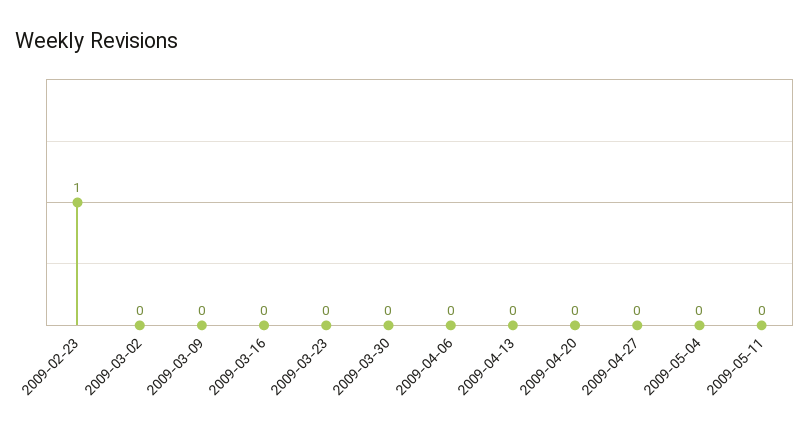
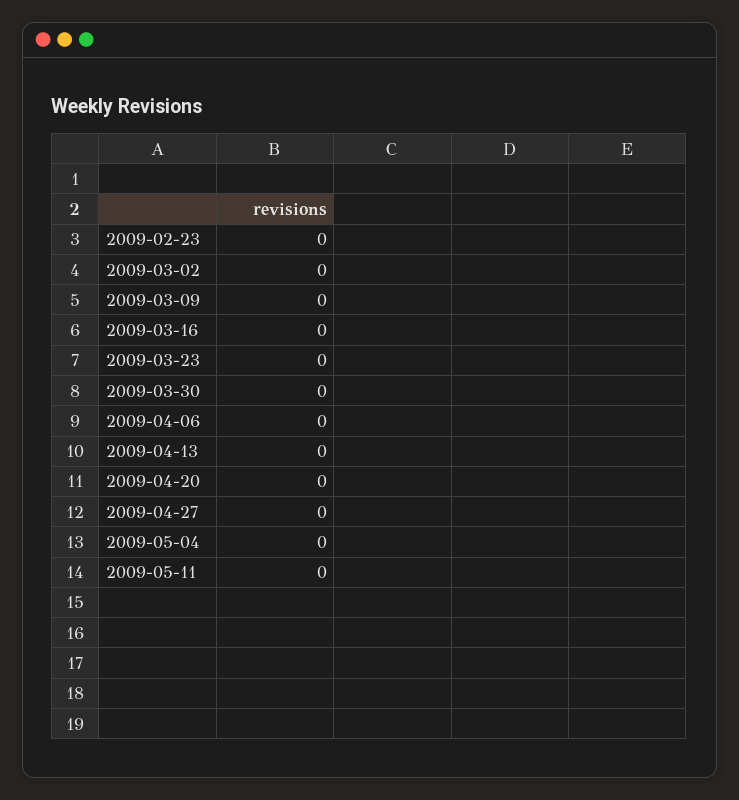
2009-02-23: 1 -> 0

